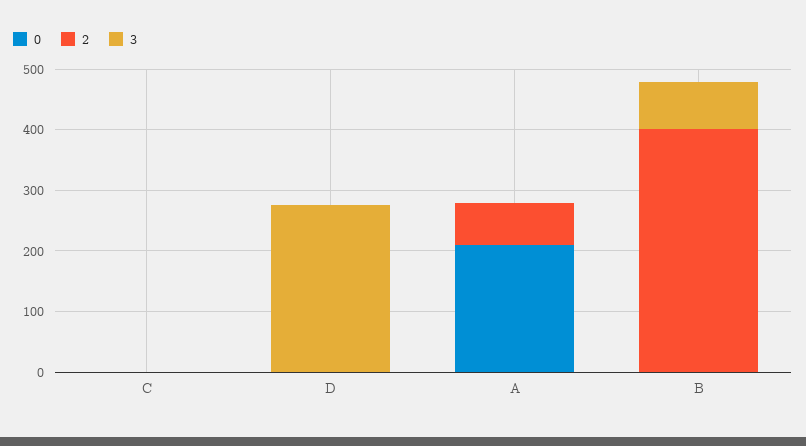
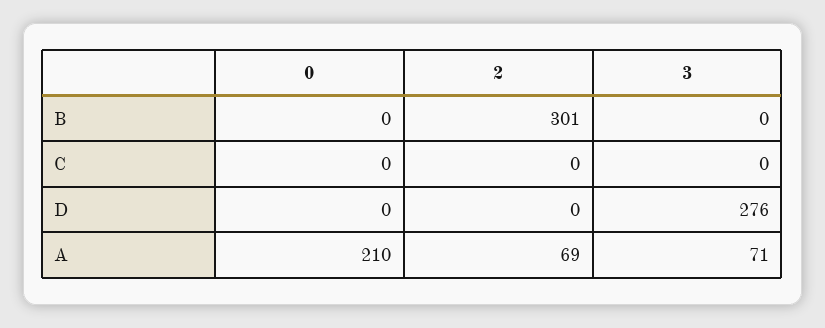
3, A: 0 -> 71
2, B: 400 -> 301
3, B: 80 -> 0

